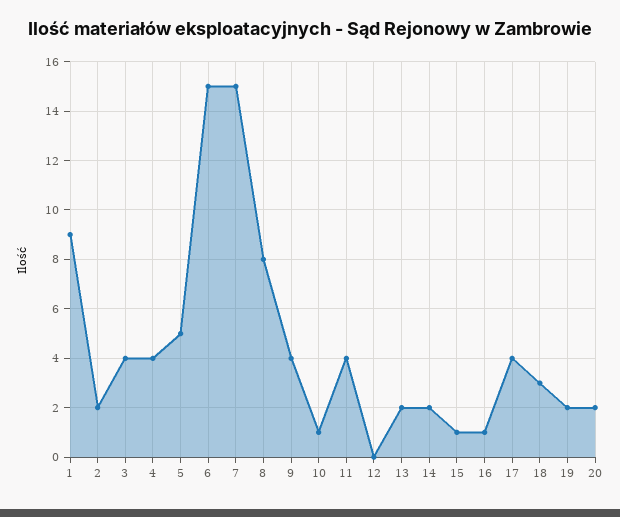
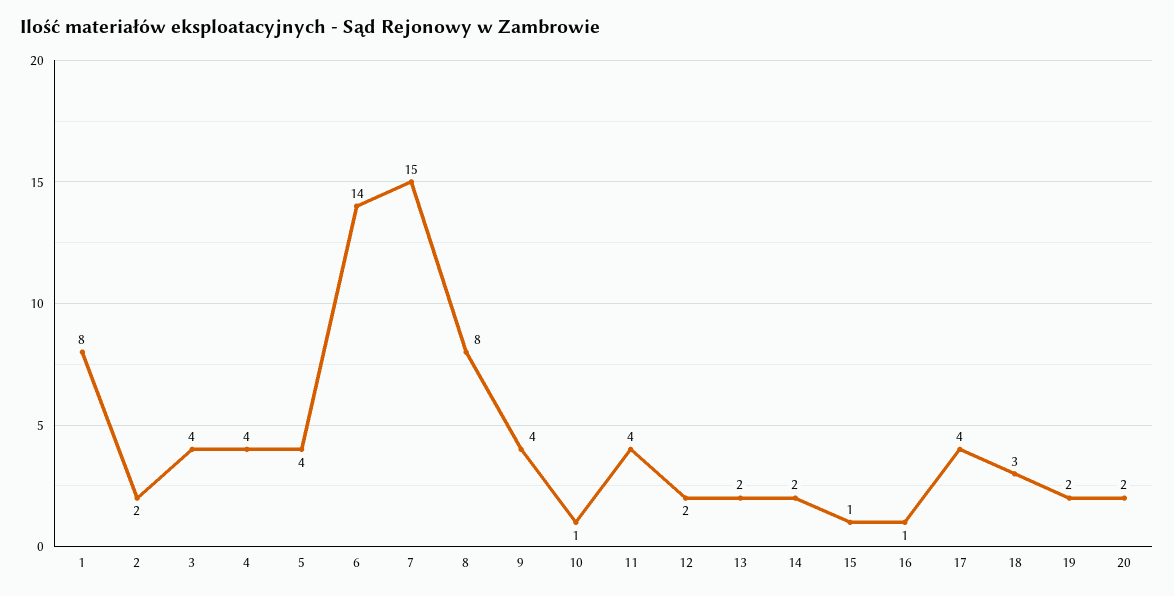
1: 9 -> 8
5: 5 -> 4
6: 15 -> 14
12: 0 -> 2

